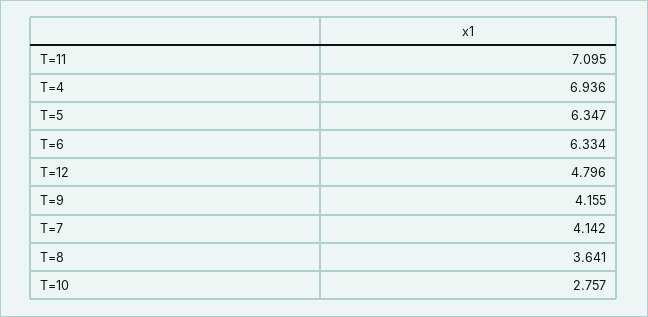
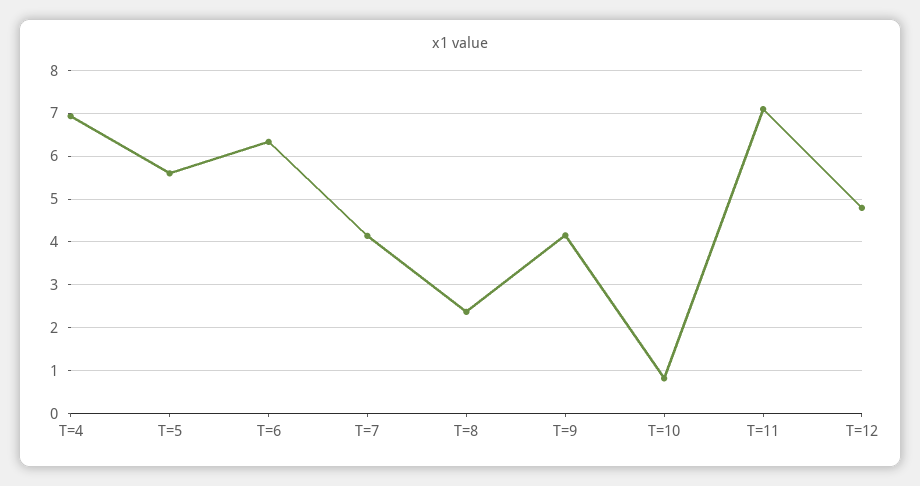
T=5: 6.347 -> 5.6
T=8: 3.641 -> 2.4
T=10: 2.757 -> 0.8

